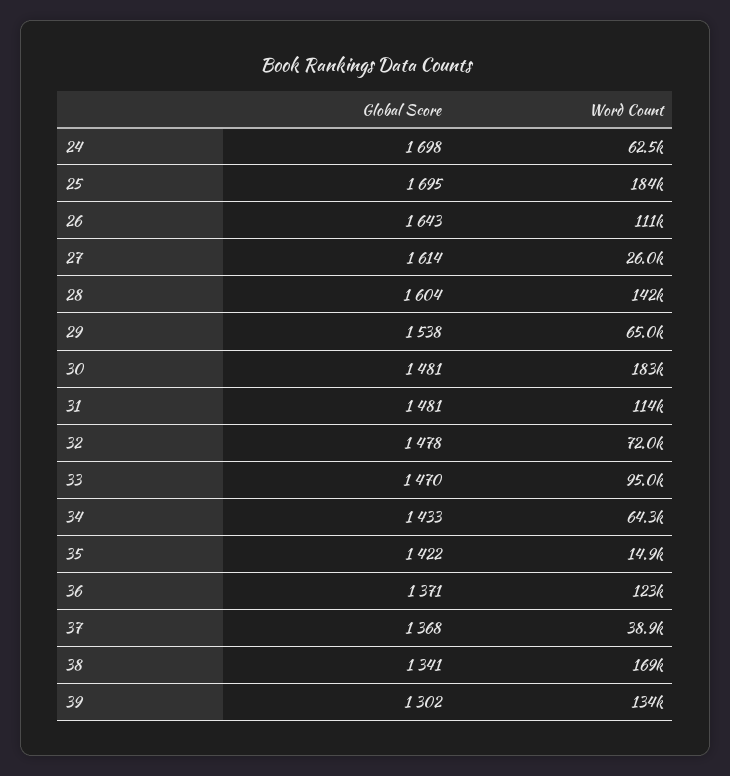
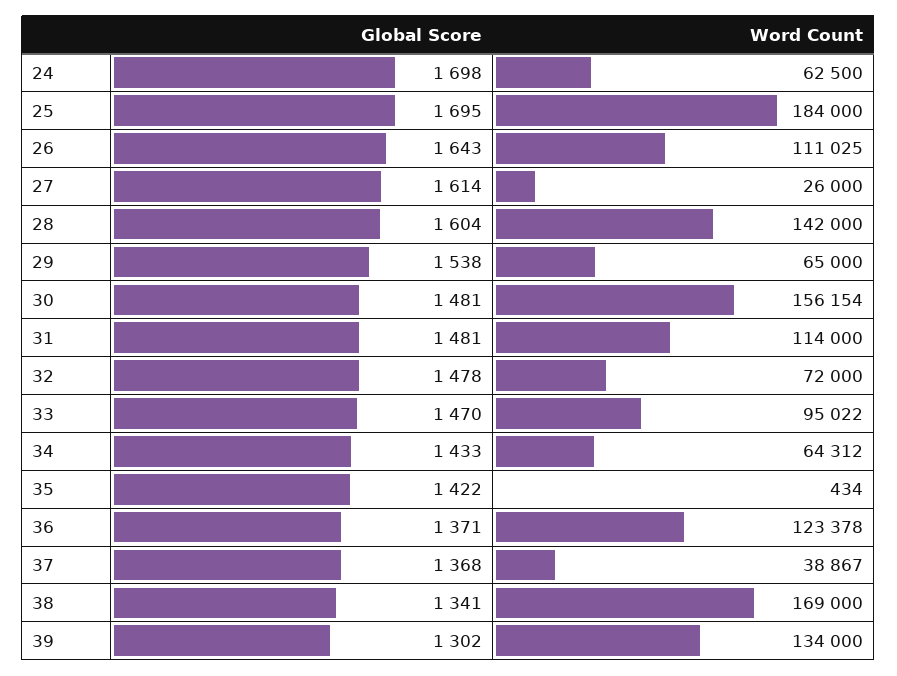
Word Count, 30: 183000 -> 156154
Word Count, 35: 14900 -> 434

